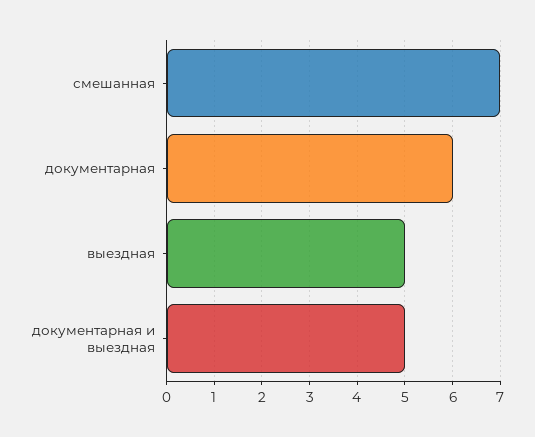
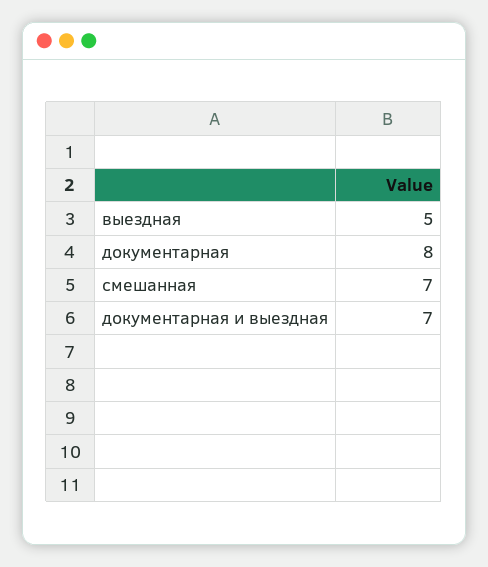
документарная: 6 -> 8
документарная и выездная: 5 -> 7

